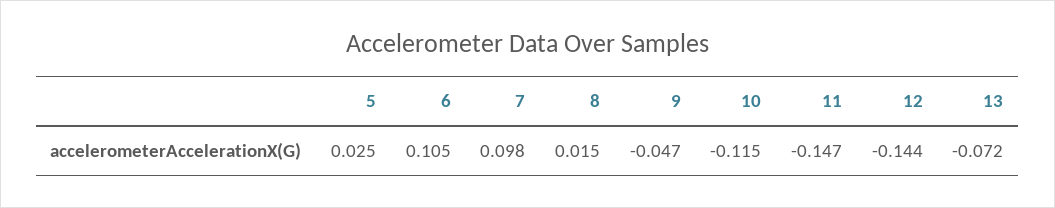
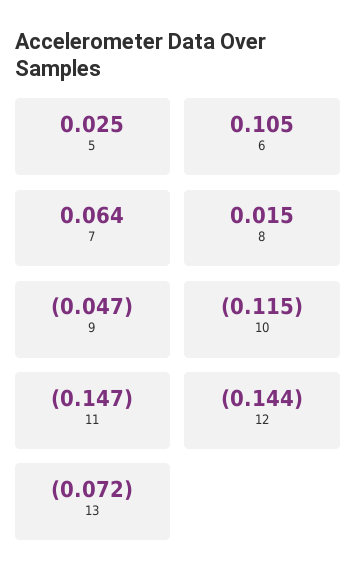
7: 0.098 -> 0.064

